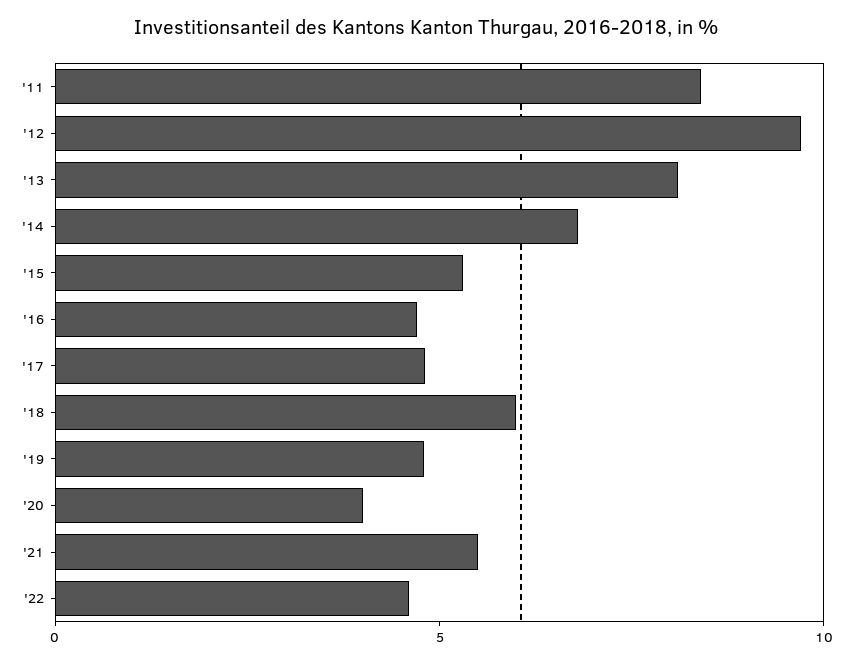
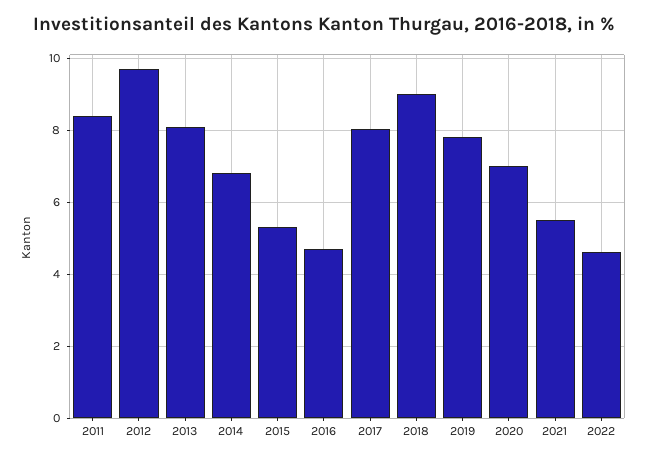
'17: 5 -> 8
'18: 6 -> 9
'19: 5 -> 7.8
'20: 4 -> 7

